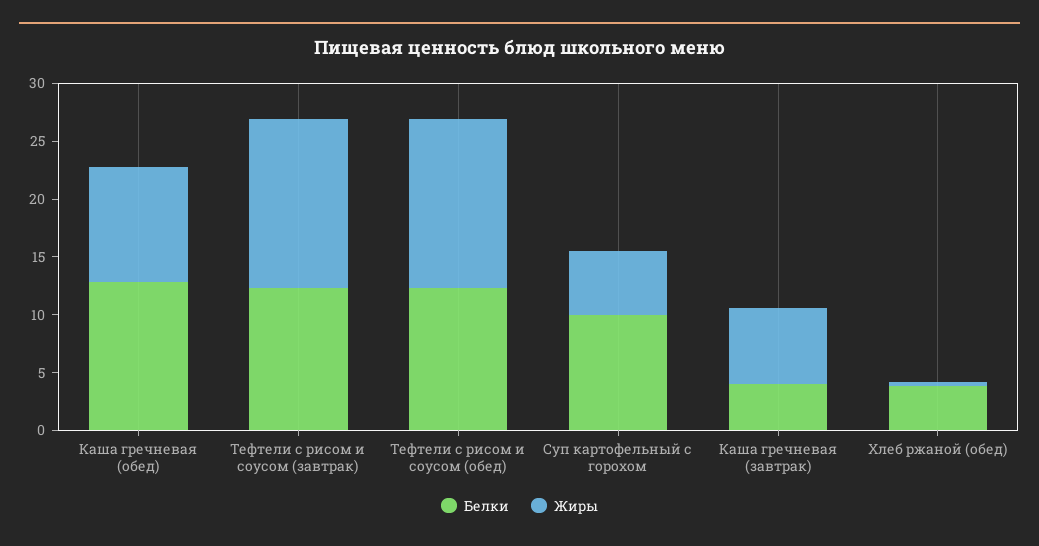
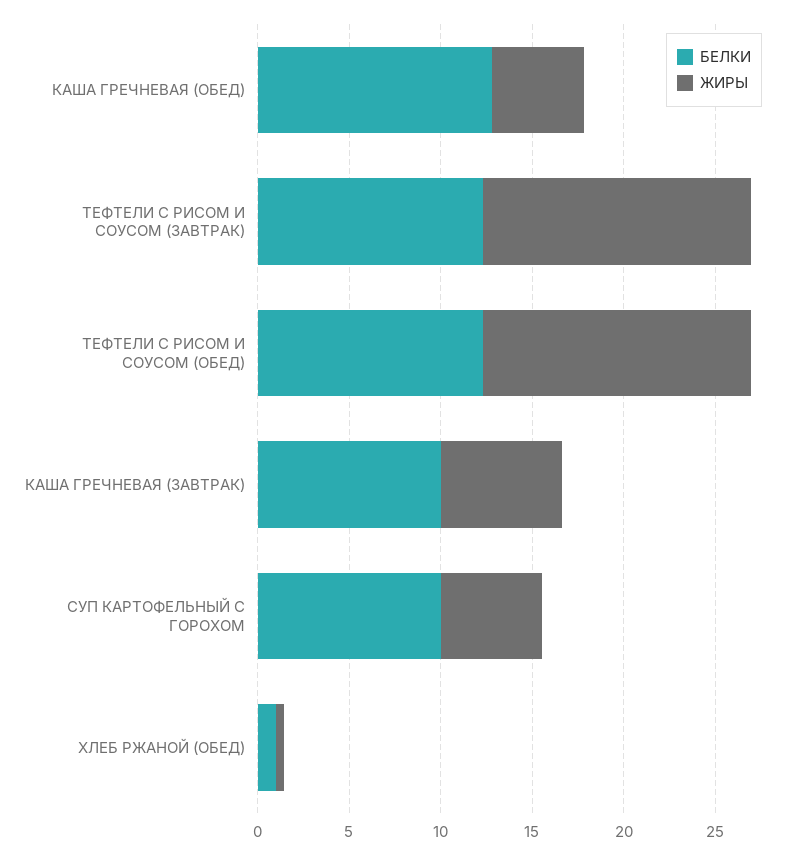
Жиры, Каша гречневая (обед): 10 -> 5
Белки, Каша гречневая (завтрак): 4 -> 10
Белки, Хлеб ржаной (обед): 4 -> 1

